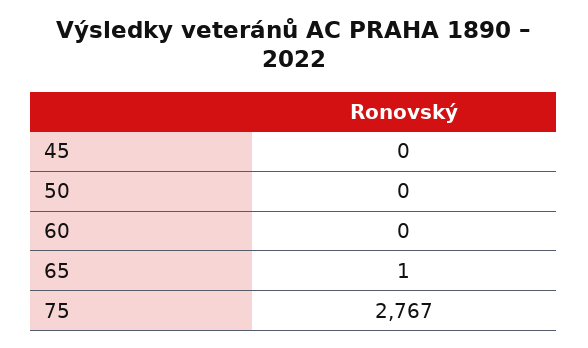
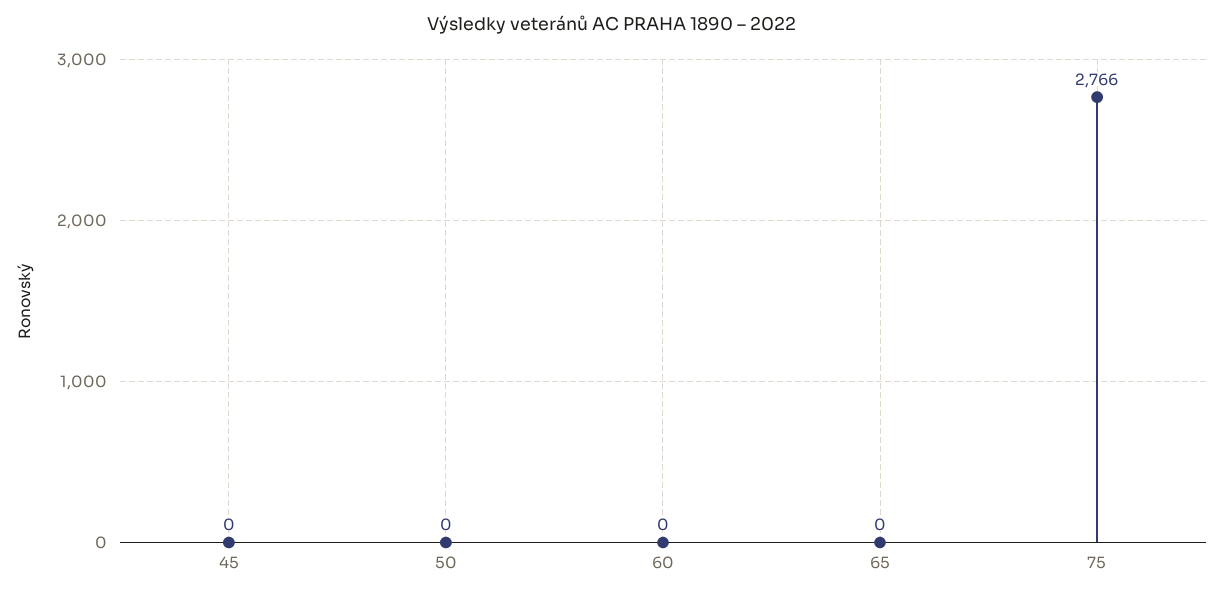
65: 1 -> 0
75: 2767 -> 2766

